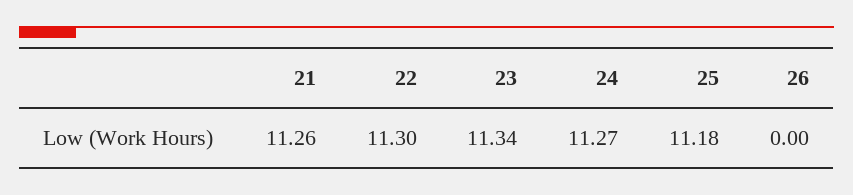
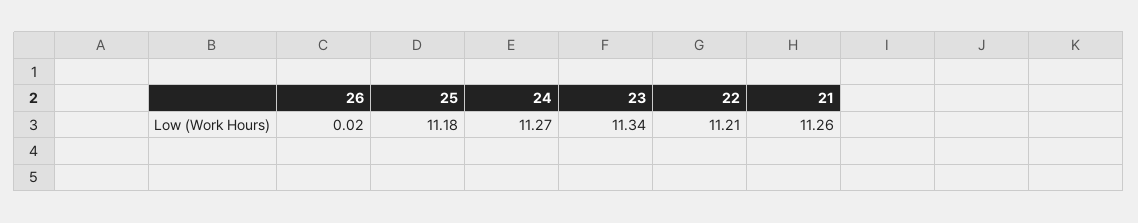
22: 11.3 -> 11.21
26: 0 -> 0.02

